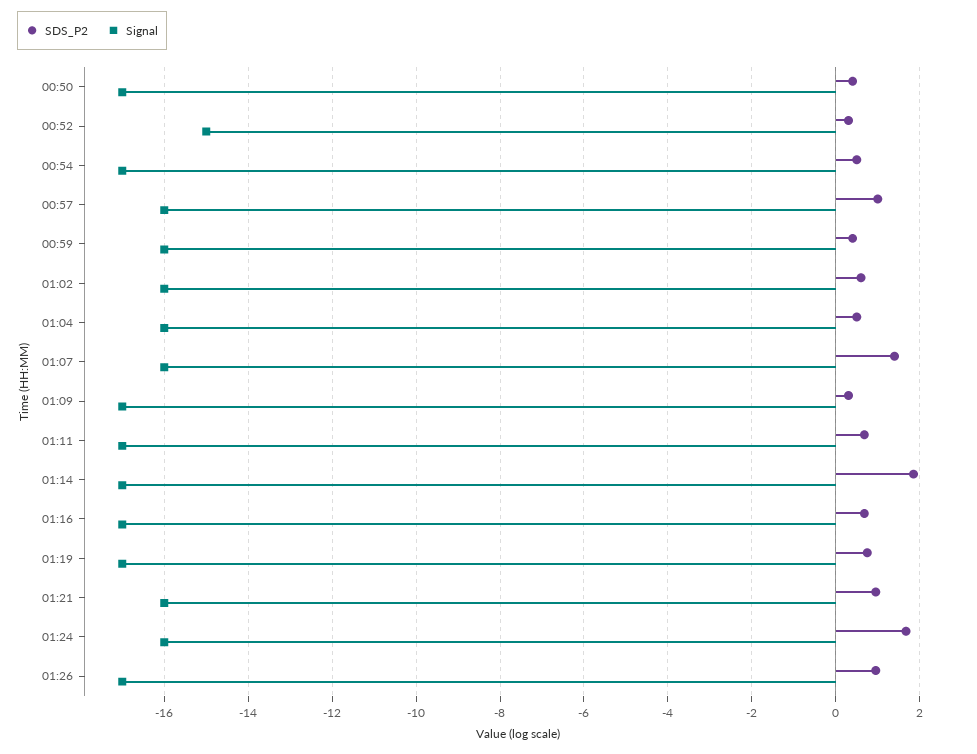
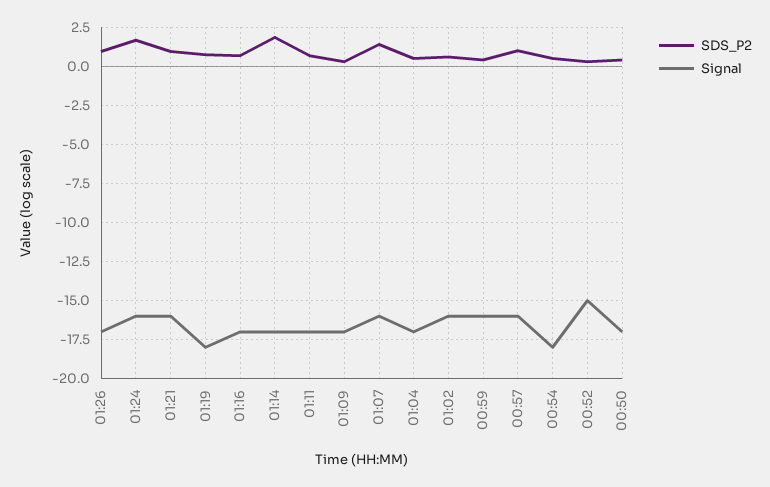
Signal, 00:54: -17 -> -18
Signal, 01:04: -16 -> -17
Signal, 01:19: -17 -> -18

